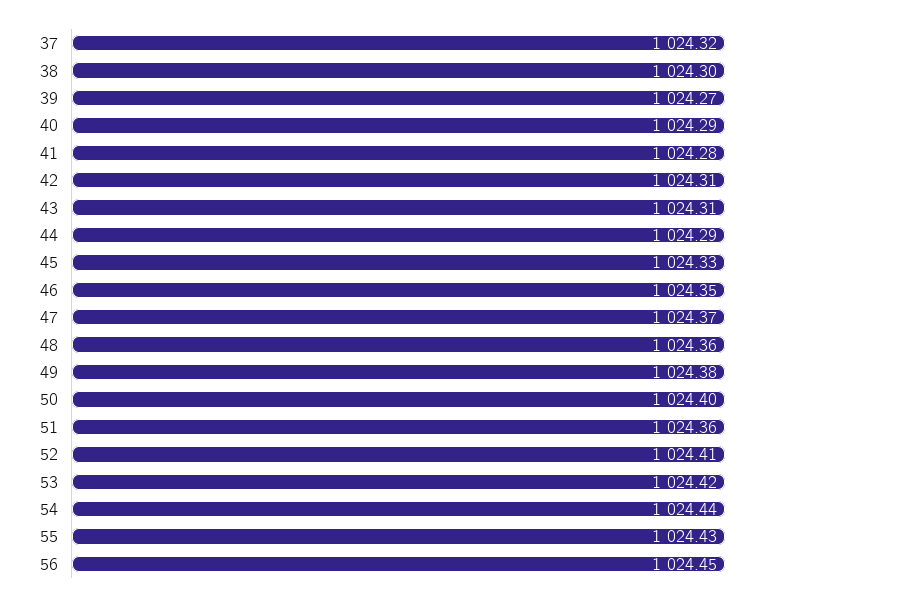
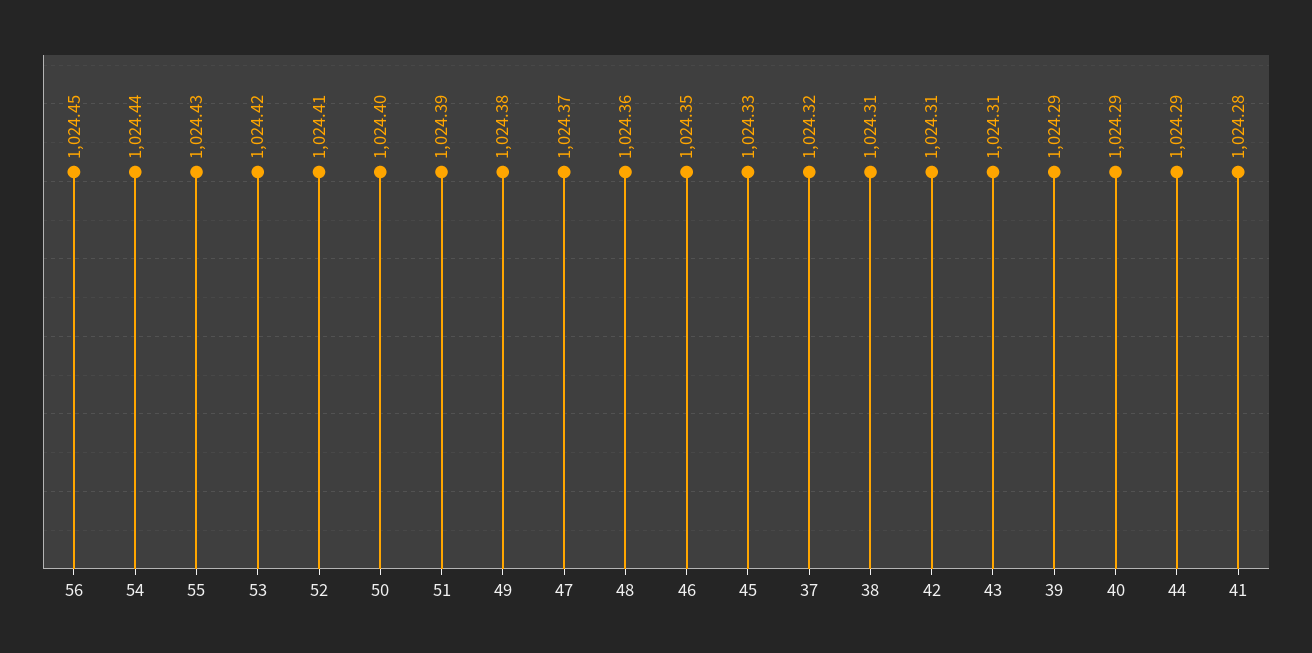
38: 1024.3 -> 1024.31
39: 1024.27 -> 1024.29
51: 1024.36 -> 1024.39

